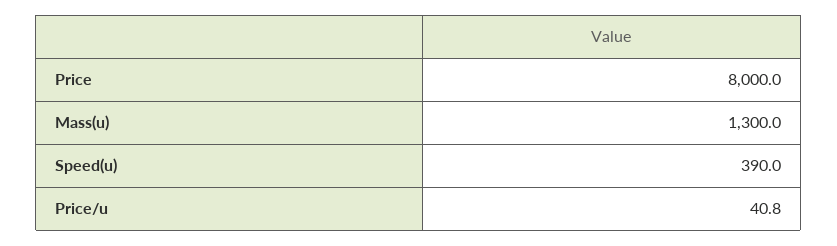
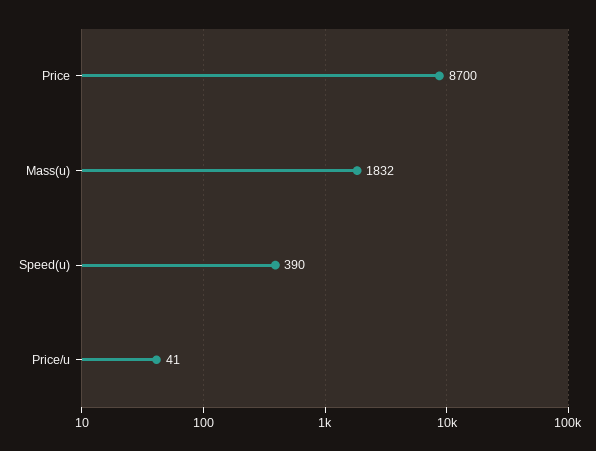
Price: 8000 -> 8700
Mass(u): 1300 -> 1832

